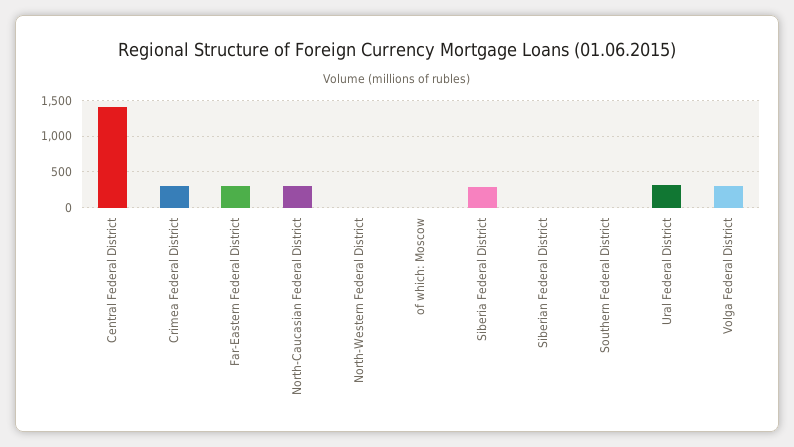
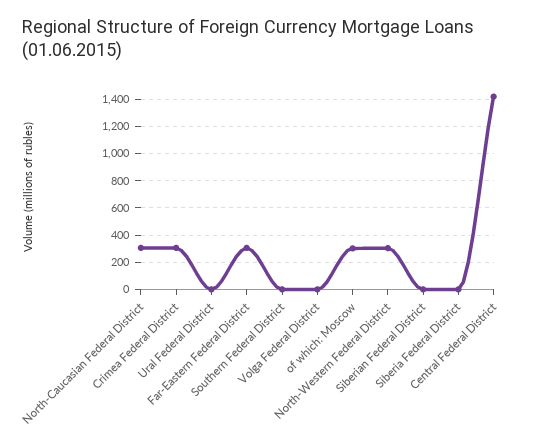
North-Western Federal District: 0 -> 300
of which: Moscow: 0 -> 300
Siberia Federal District: 300 -> 0
Ural Federal District: 300 -> 0
Volga Federal District: 300 -> 0

